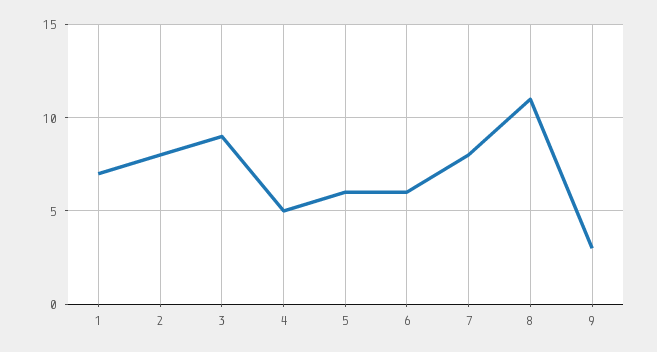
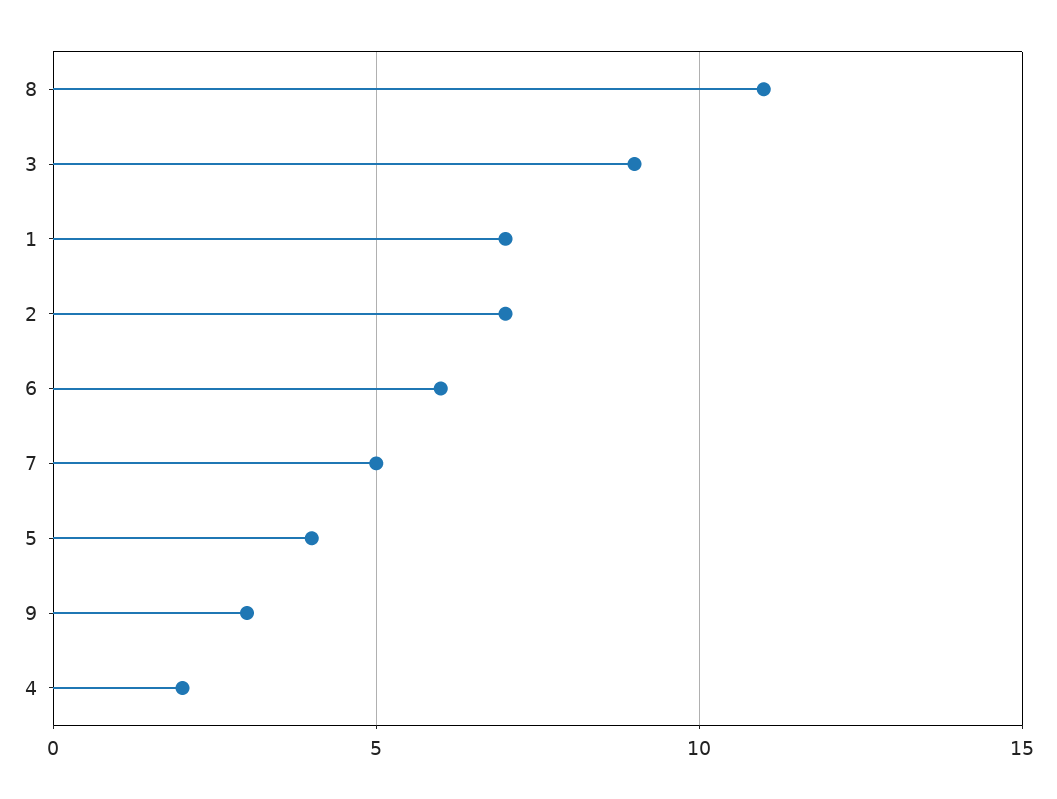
2: 8 -> 7
4: 5 -> 2
5: 6 -> 4
7: 8 -> 5

